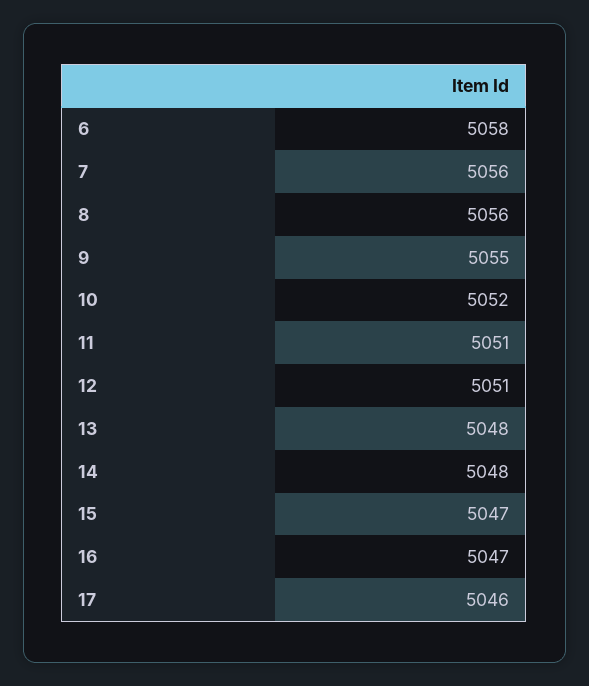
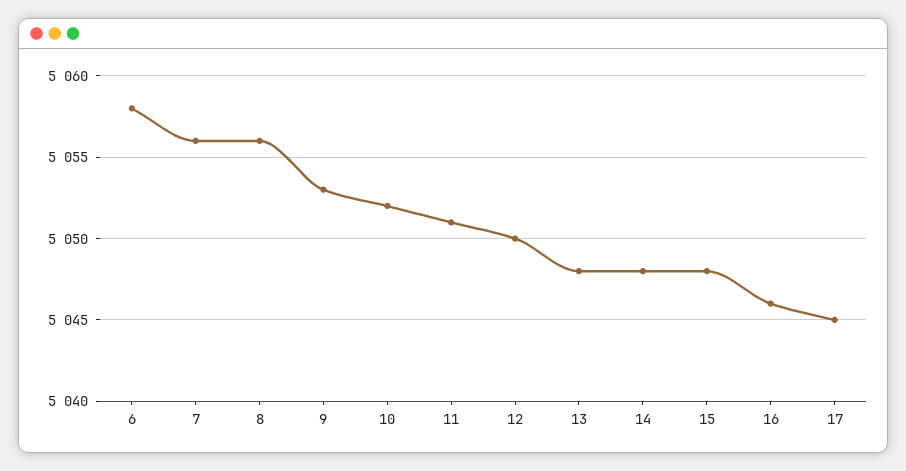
9: 5055 -> 5053
12: 5051 -> 5050
15: 5047 -> 5048
16: 5047 -> 5046
17: 5046 -> 5045

